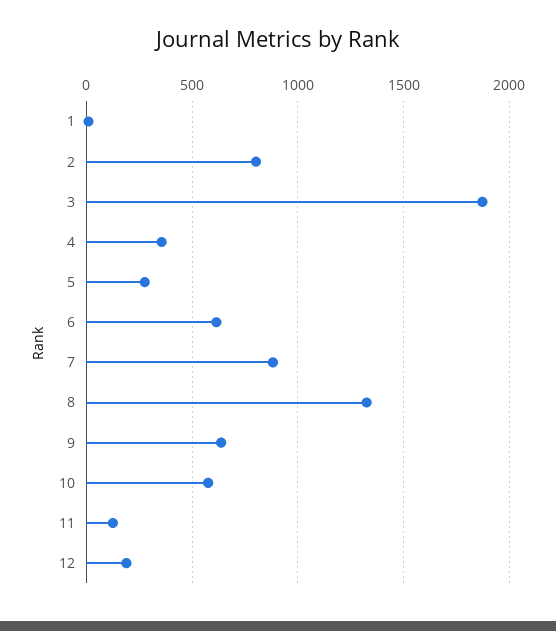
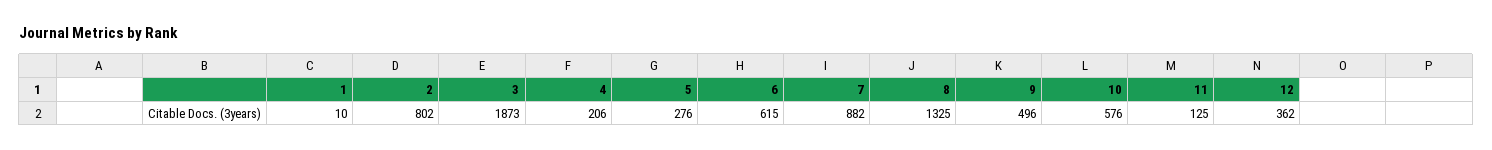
4: 350 -> 206
9: 650 -> 496
12: 200 -> 362

